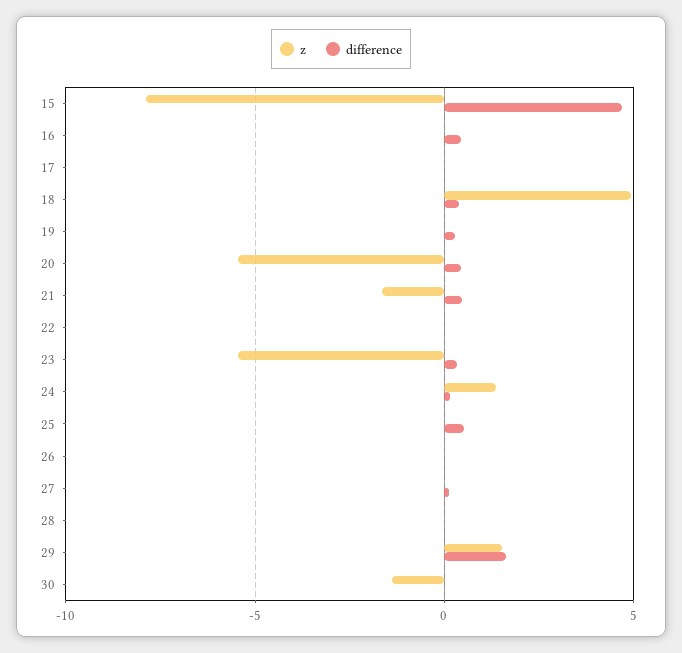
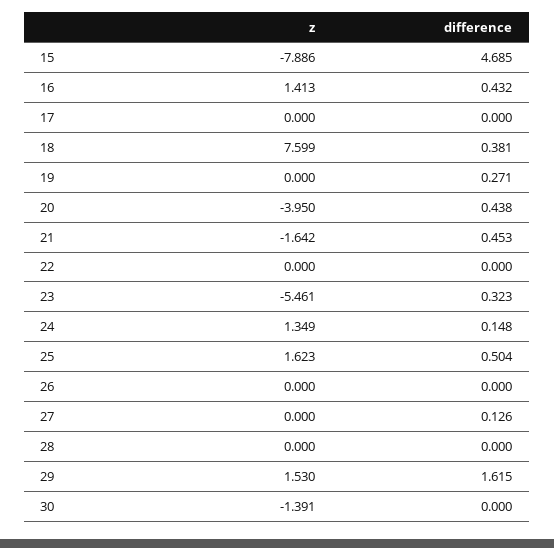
z, 16: 0 -> 1.413
z, 18: 5 -> 7.599
z, 20: -5.5 -> -3.95
z, 25: 0 -> 1.623

